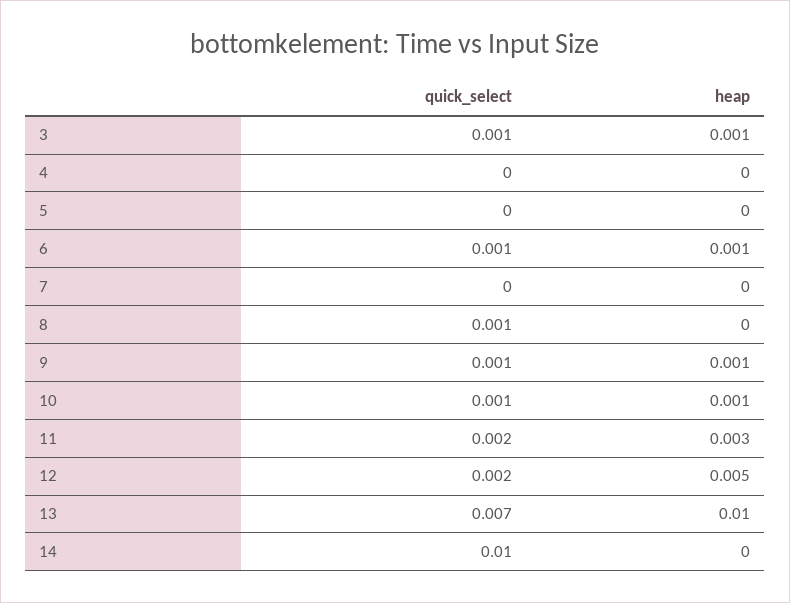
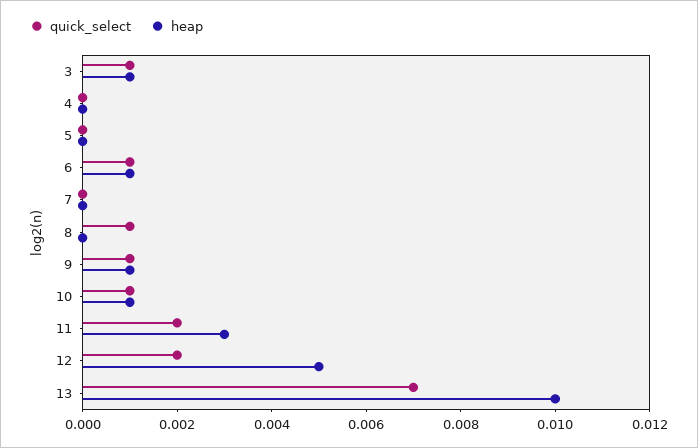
quick_select, 14: 0.01 -> none
heap, 14: 0 -> none

